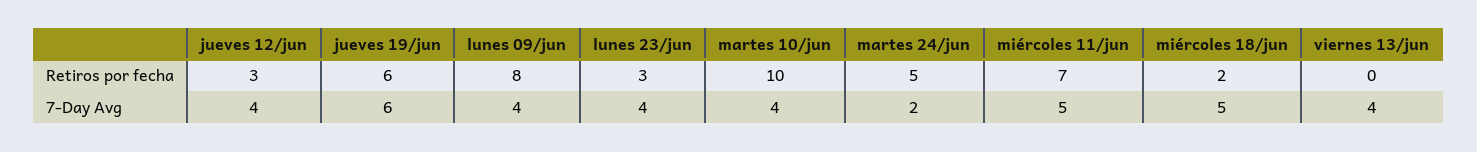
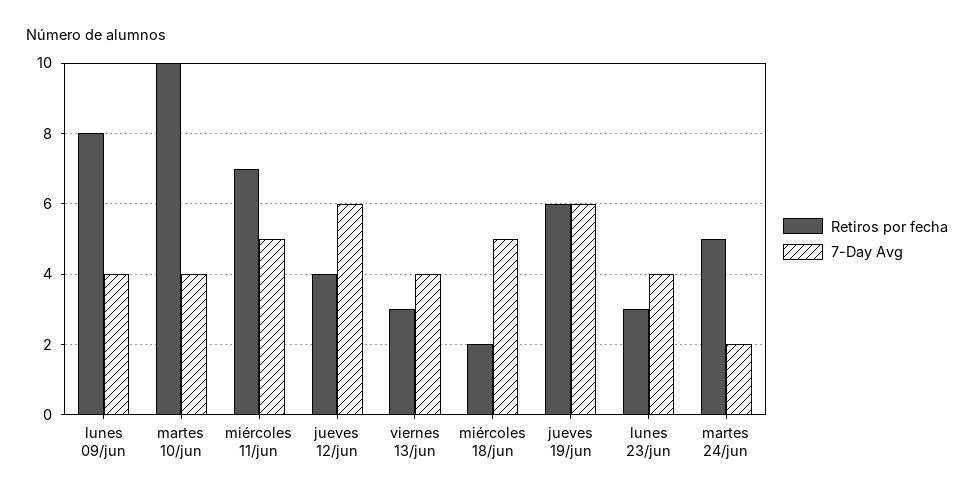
Retiros por fecha, jueves 12/jun: 3 -> 4
Retiros por fecha, viernes 13/jun: 0 -> 3
7-Day Avg, jueves 12/jun: 4 -> 6

